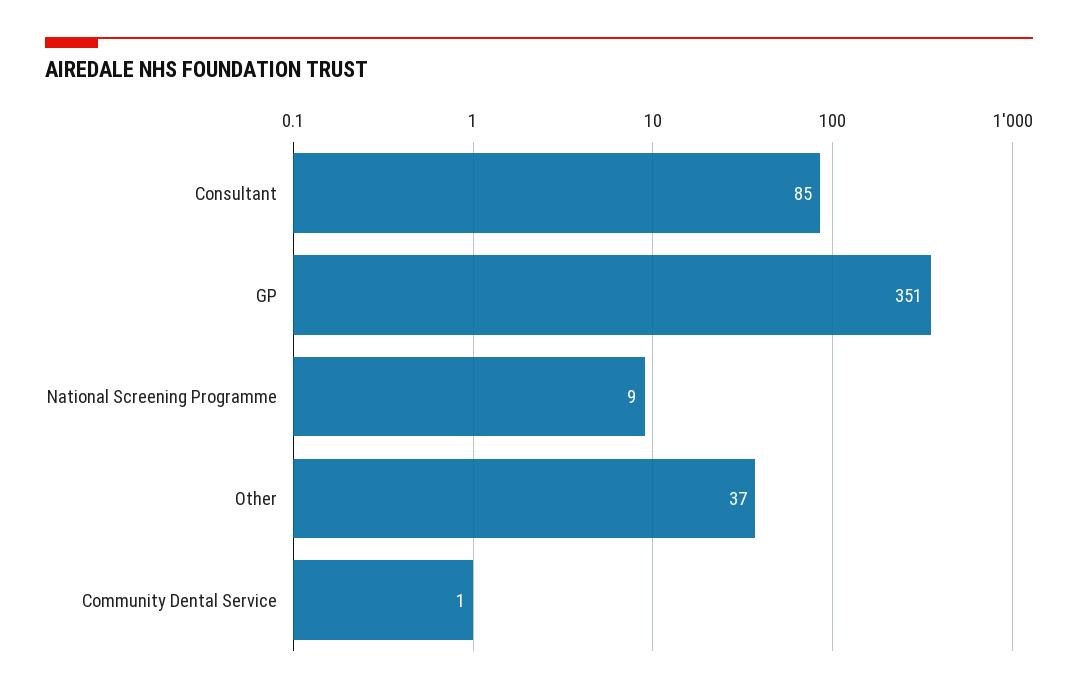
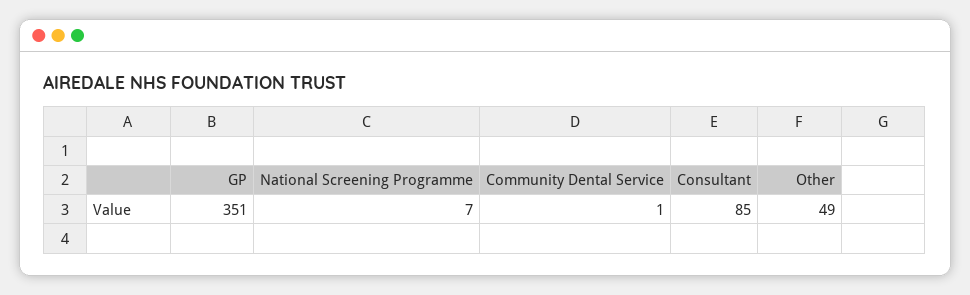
National Screening Programme: 9 -> 7
Other: 37 -> 49

